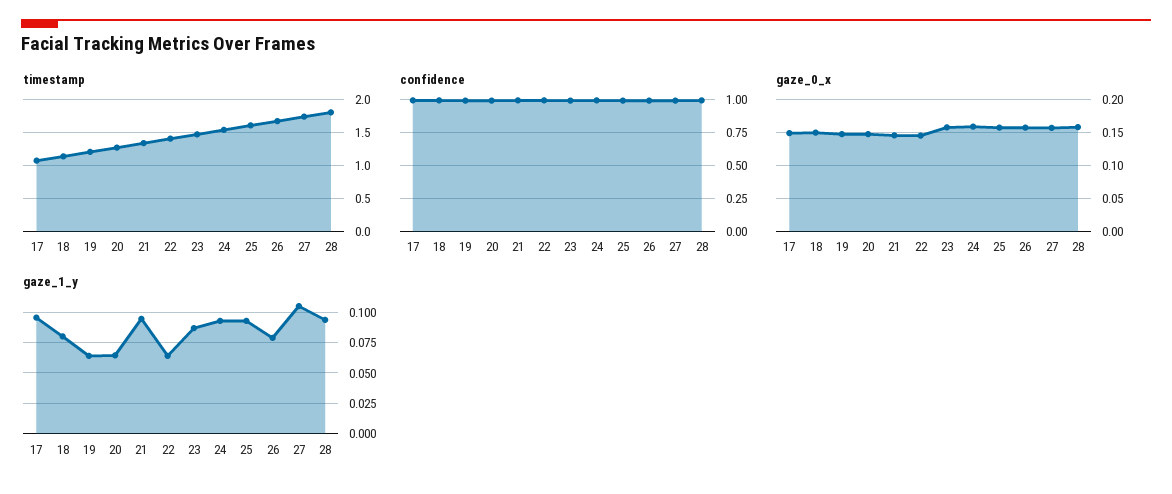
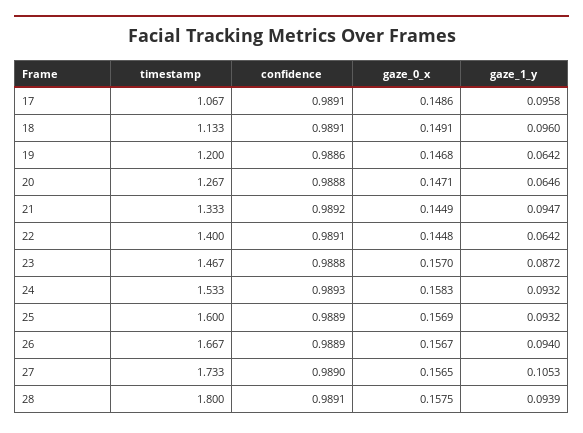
gaze_1_y, 18: 0.08 -> 0.096
gaze_1_y, 26: 0.08 -> 0.094

